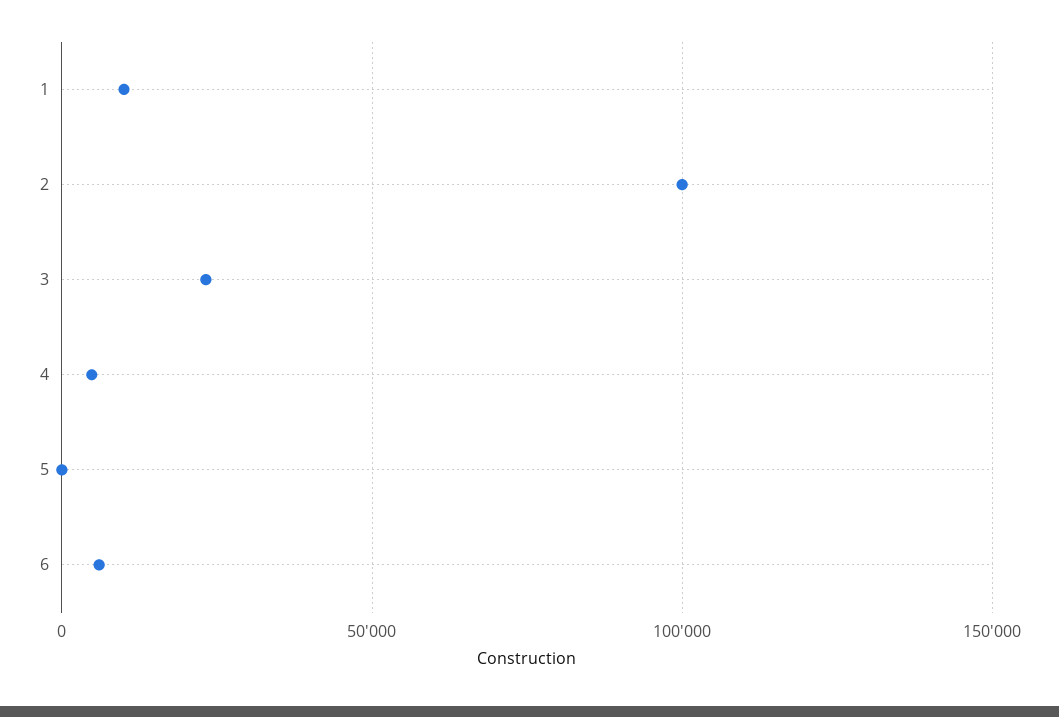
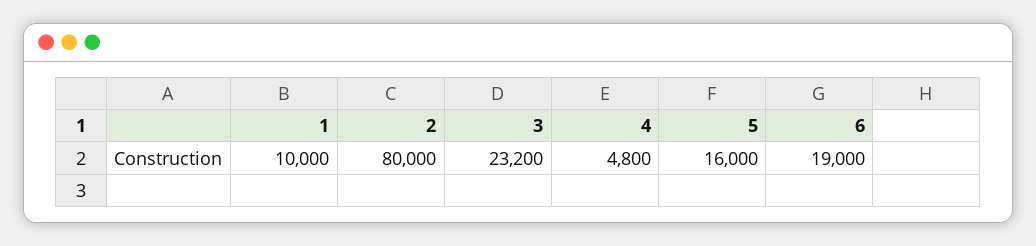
2: 100000 -> 80000
5: 0 -> 16000
6: 5000 -> 19000

